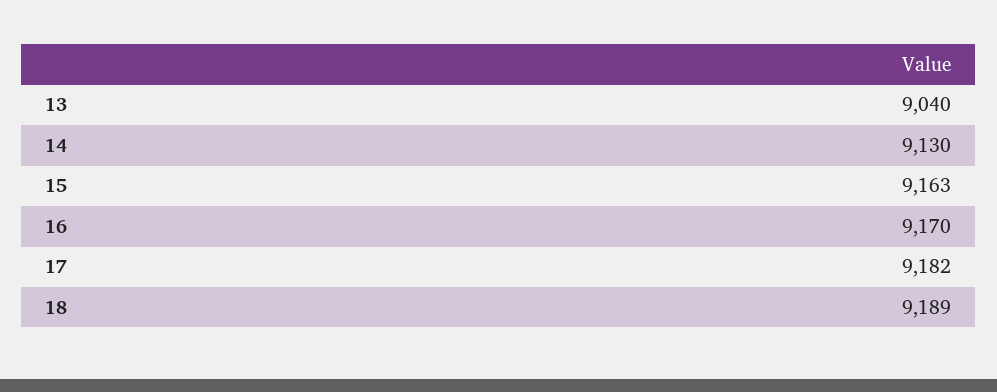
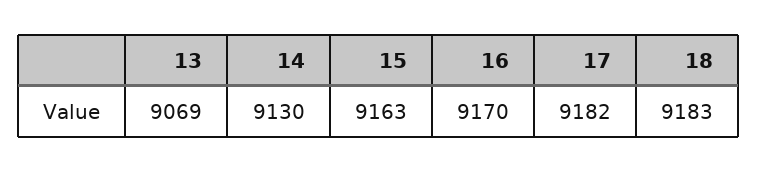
13: 9040 -> 9069
18: 9189 -> 9183

